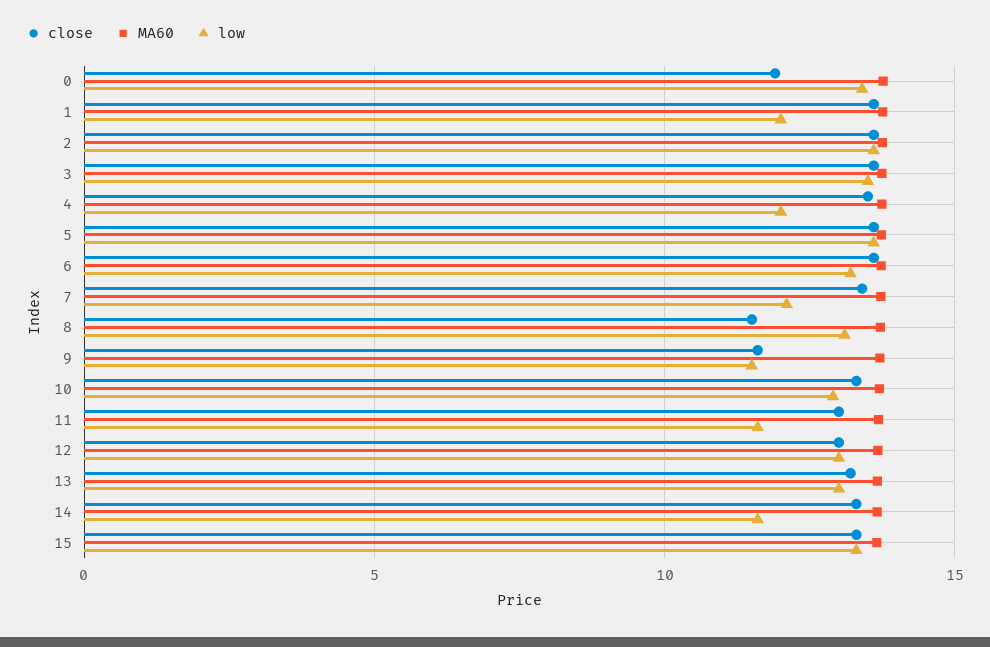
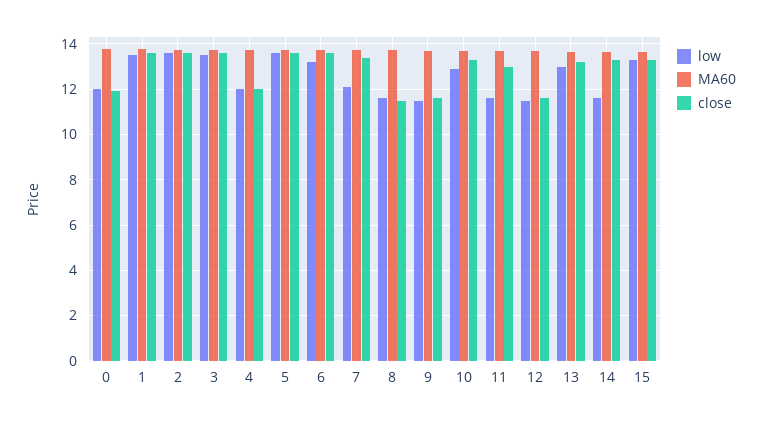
low, 0: 13.5 -> 12
low, 1: 12 -> 13.5
close, 4: 13.5 -> 12
low, 8: 13 -> 11.5
close, 12: 13 -> 11.5
low, 12: 13 -> 11.5

